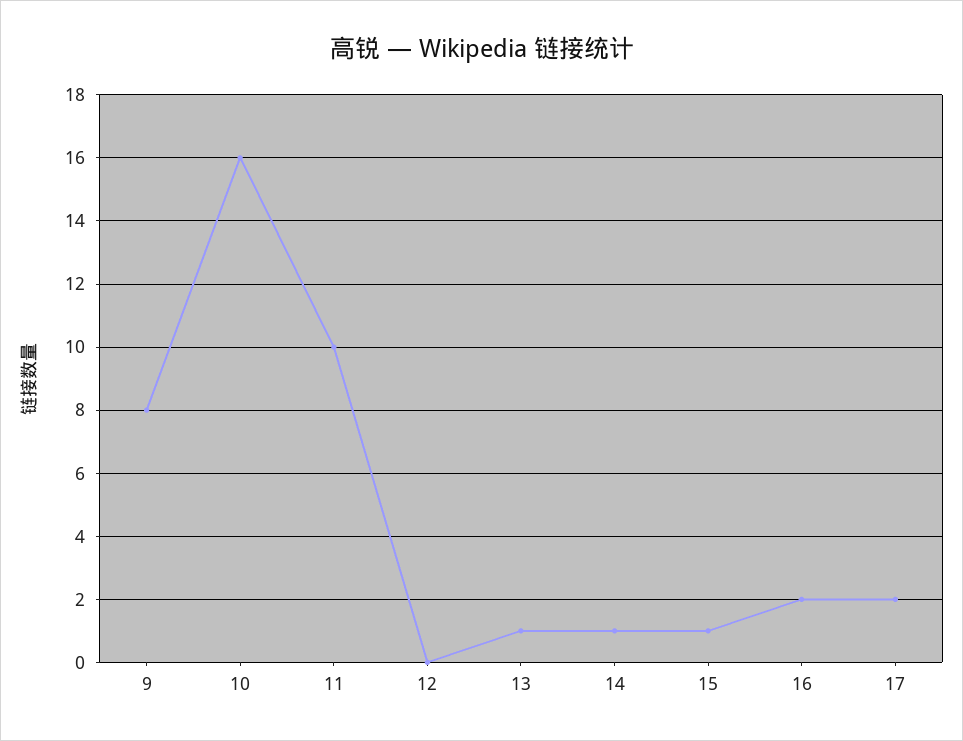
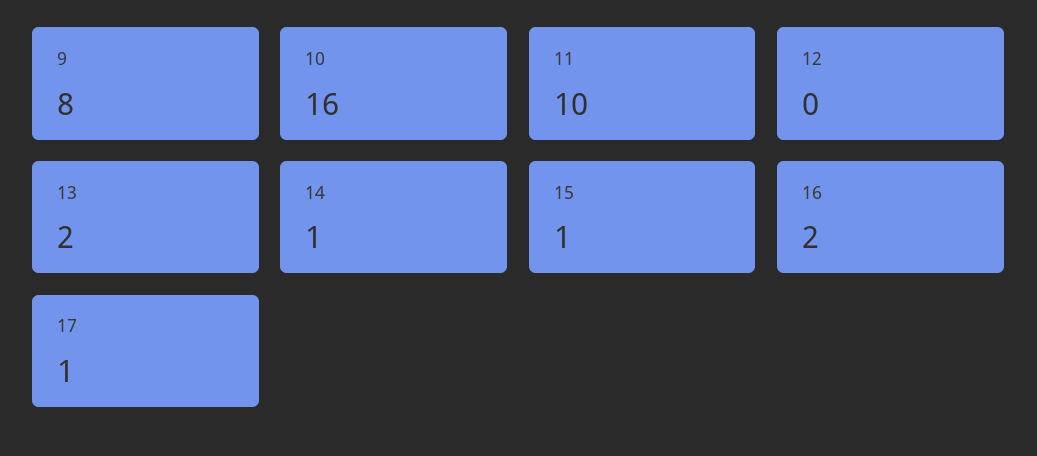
13: 1 -> 2
17: 2 -> 1

